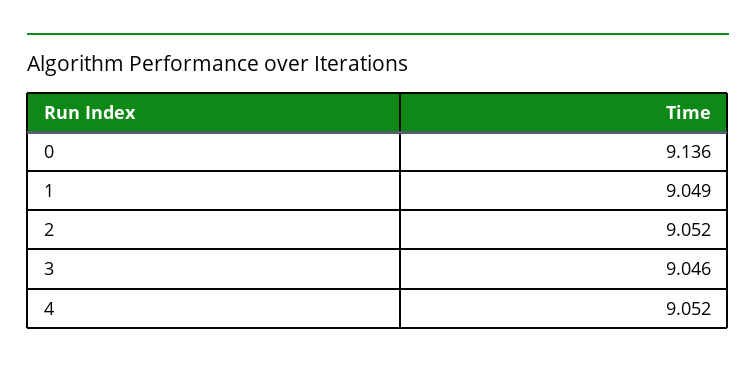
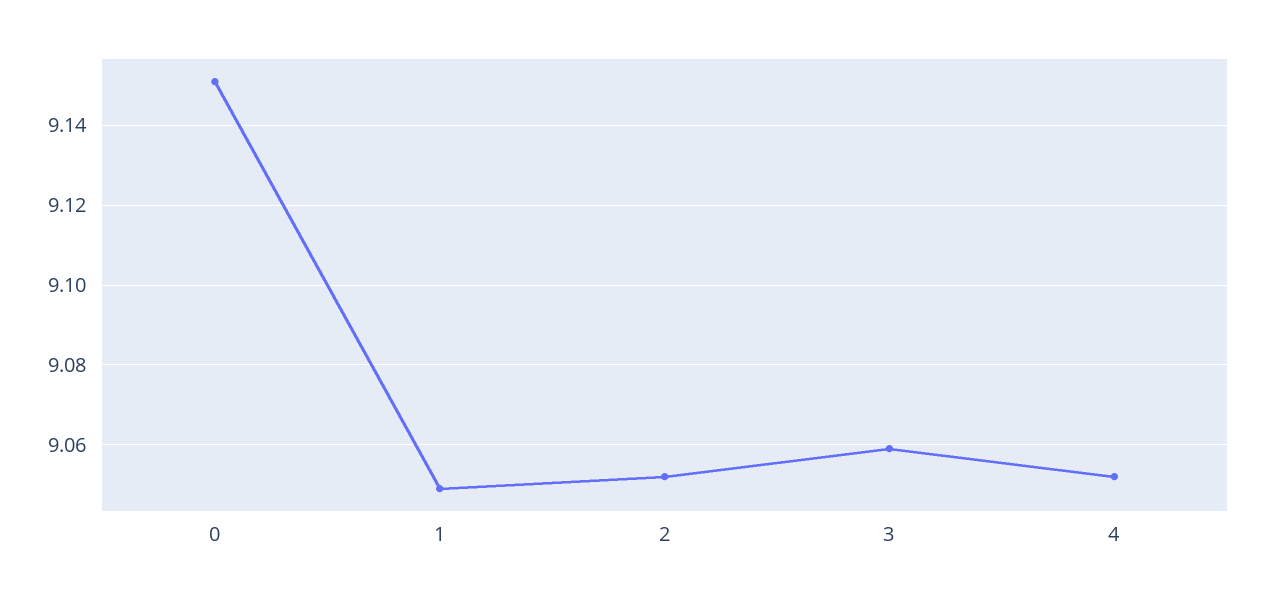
0: 9.136 -> 9.15
3: 9.046 -> 9.06

